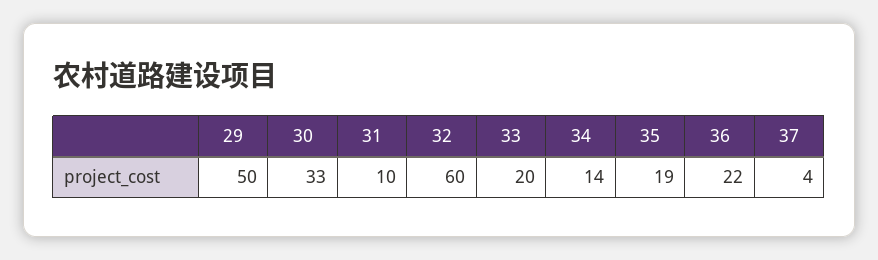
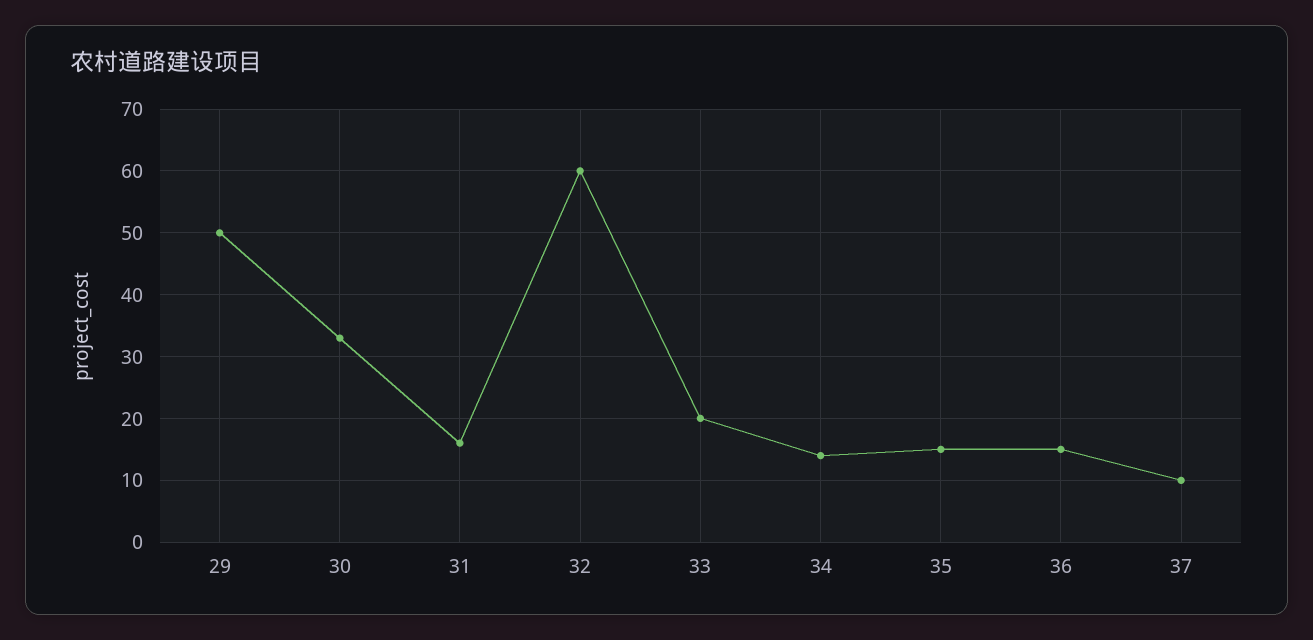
31: 10 -> 16
35: 19 -> 15
36: 22 -> 15
37: 4 -> 10

